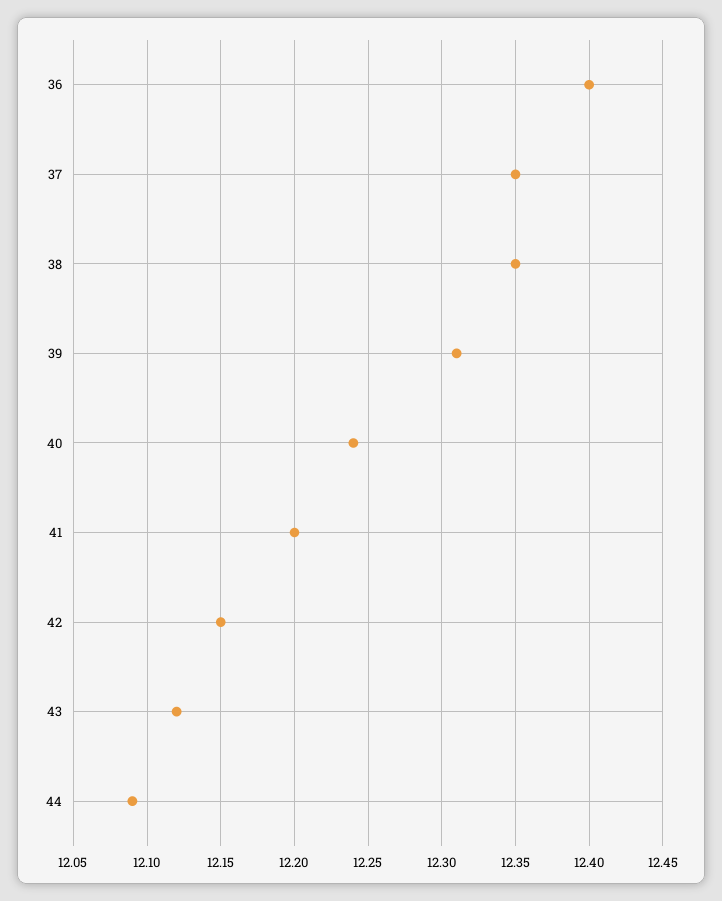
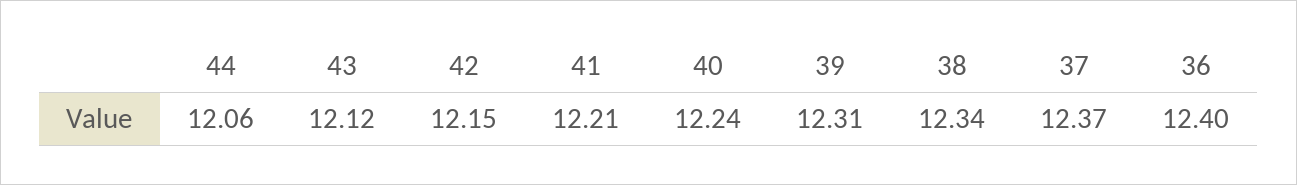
37: 12.35 -> 12.37
38: 12.35 -> 12.34
41: 12.2 -> 12.21
44: 12.09 -> 12.06

